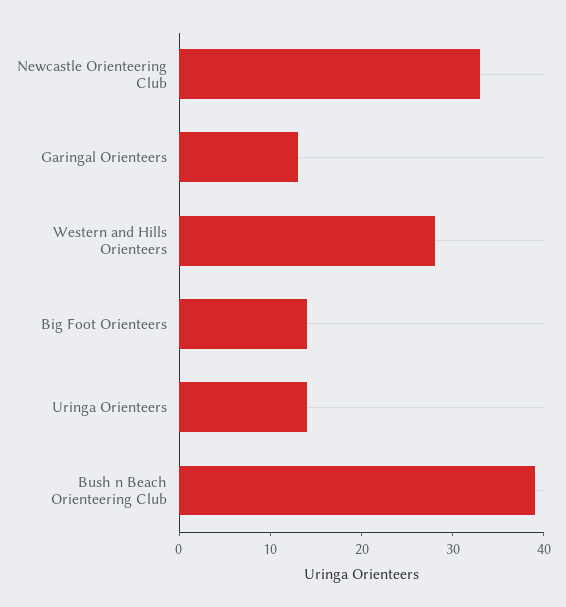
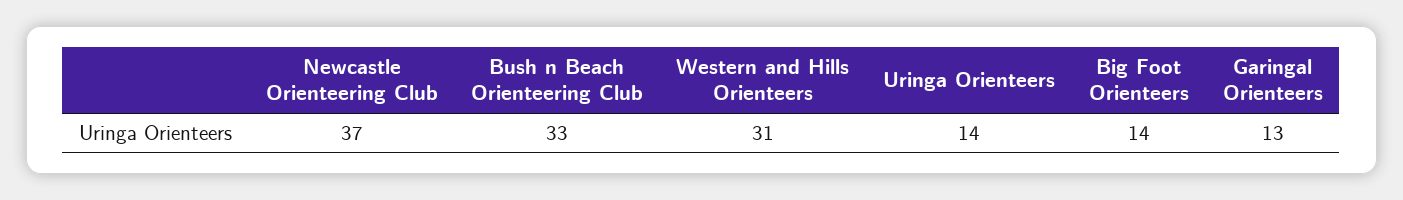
Newcastle Orienteering Club: 33 -> 37
Western and Hills Orienteers: 28 -> 31
Bush n Beach Orienteering Club: 39 -> 33

